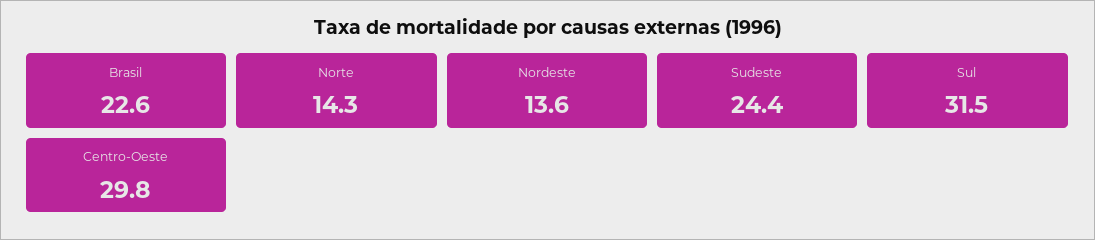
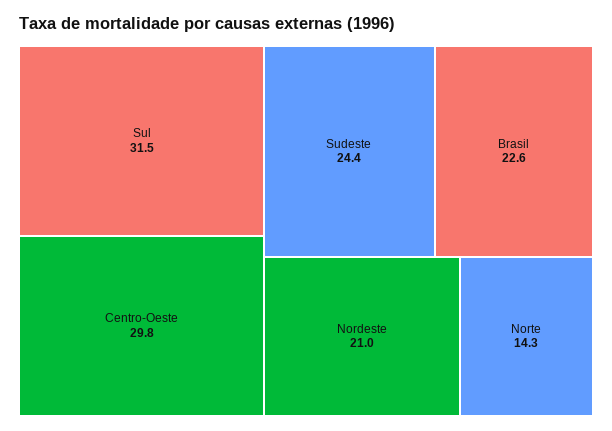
Nordeste: 13.6 -> 21

